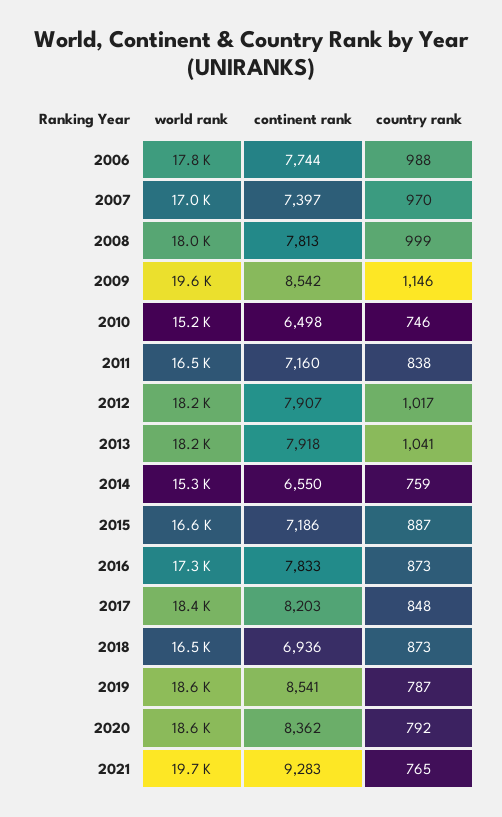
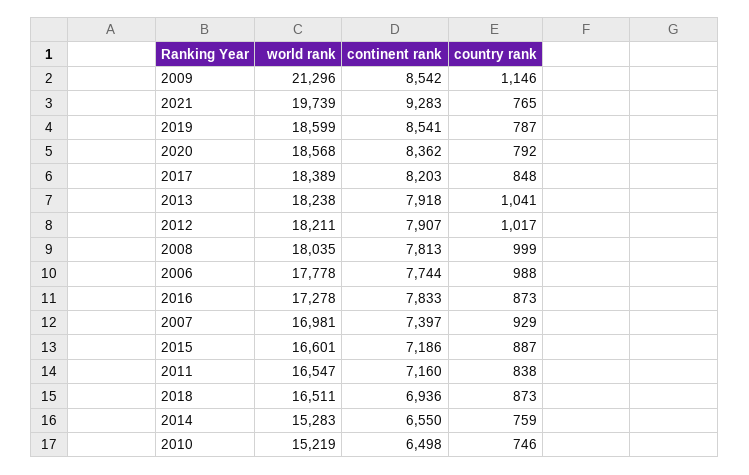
country rank, 2007: 970 -> 929
world rank, 2009: 19600 -> 21296

